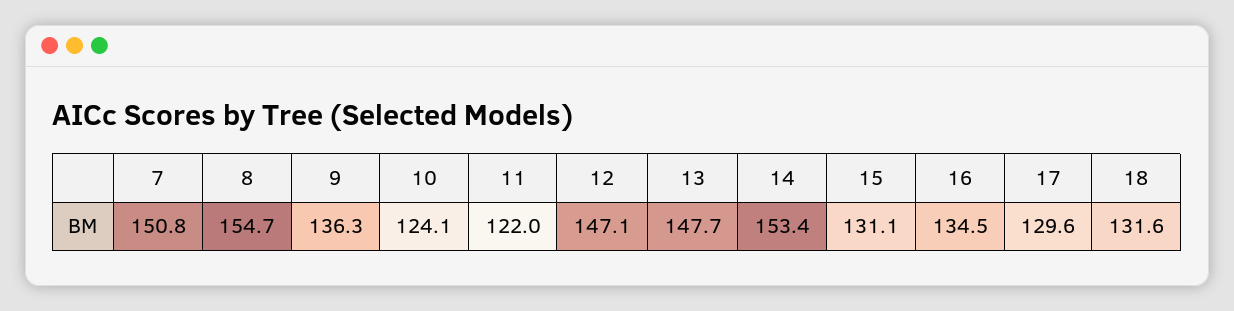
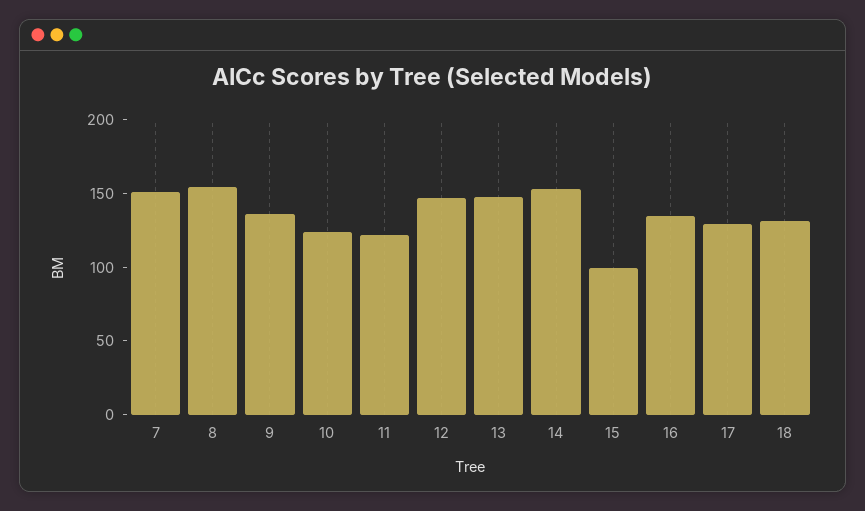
15: 131.1 -> 100

